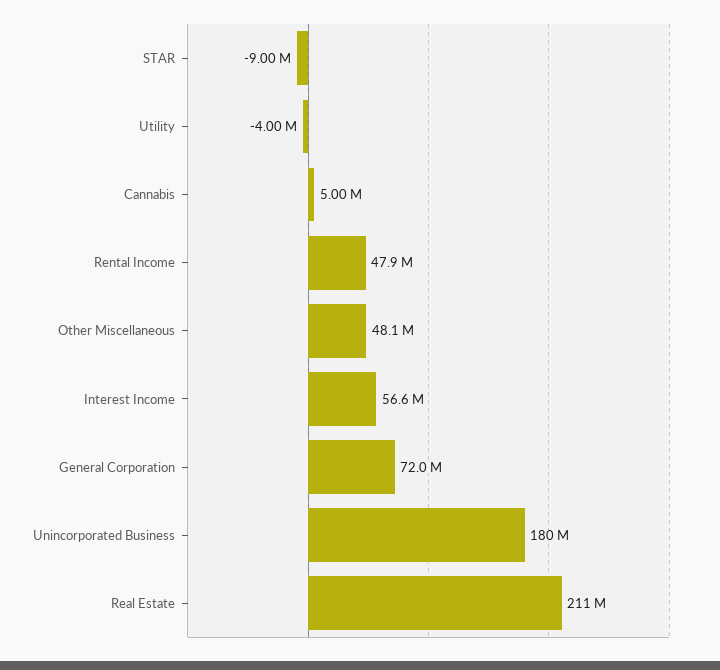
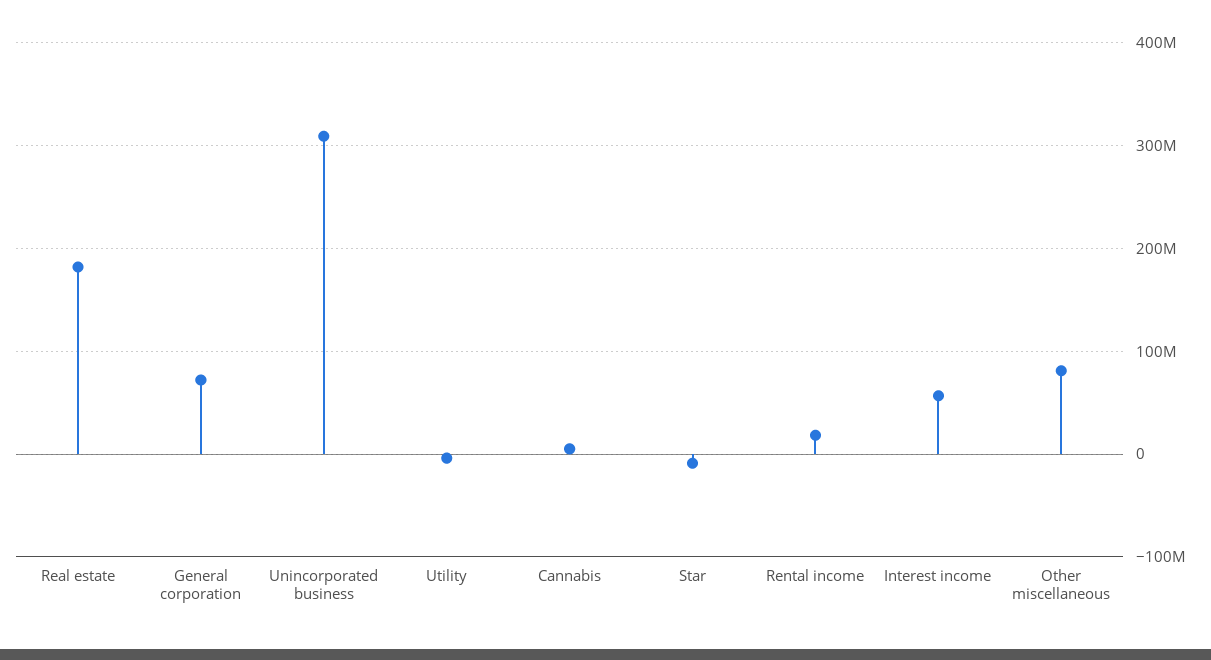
Rental Income: 47900000 -> 20000000
Other Miscellaneous: 48100000 -> 80000000
Unincorporated Business: 180000000 -> 310000000
Real Estate: 211000000 -> 180000000

